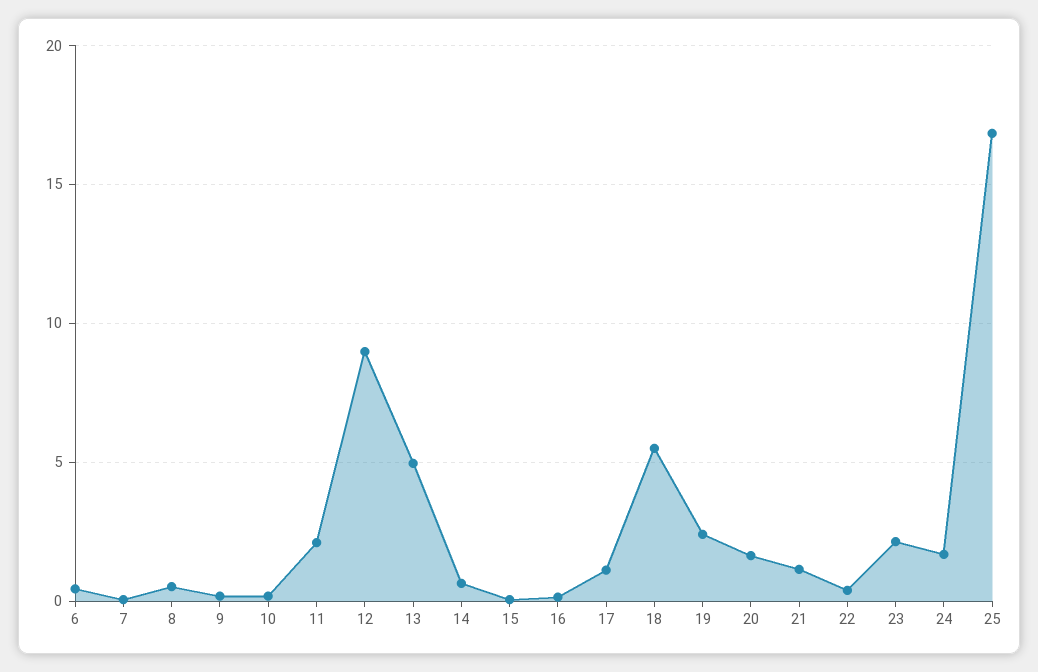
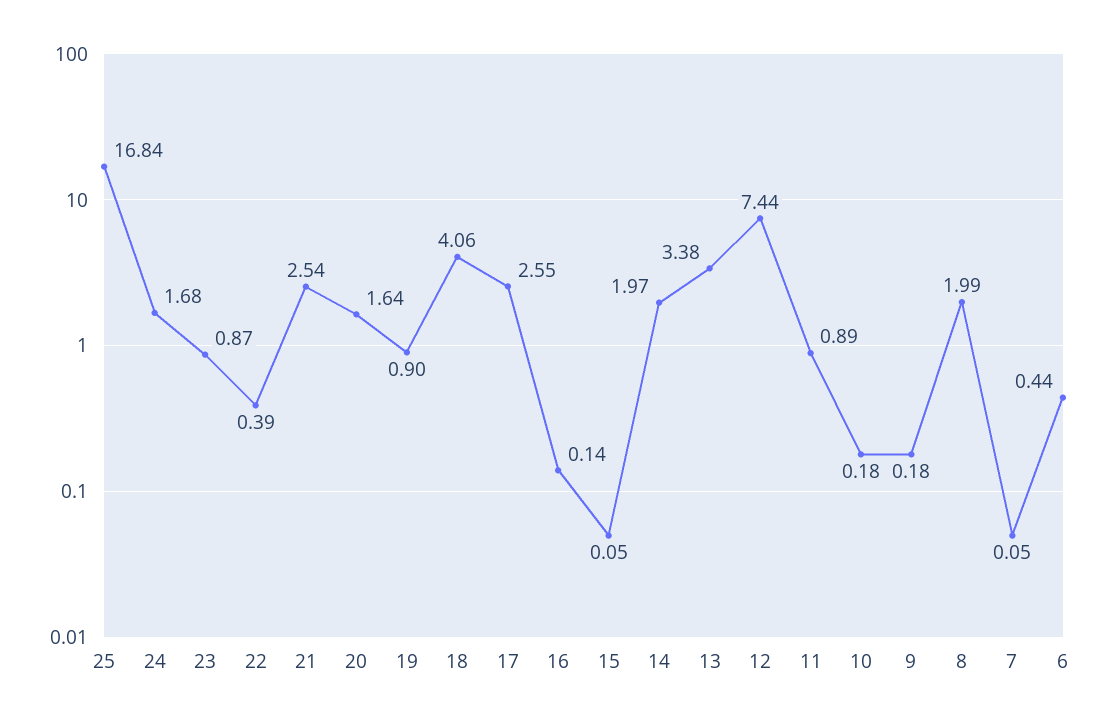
8: 0.5 -> 1.99
11: 2 -> 0.89
12: 9 -> 7.44
13: 5 -> 3.38
14: 0.5 -> 1.97
17: 1 -> 2.55
18: 5.5 -> 4.06
19: 2.5 -> 0.9
21: 1 -> 2.54
23: 2 -> 0.87

